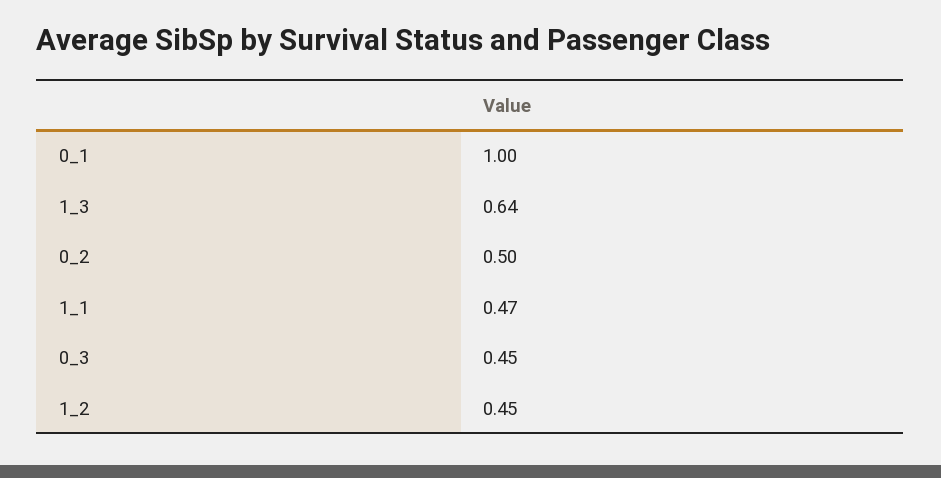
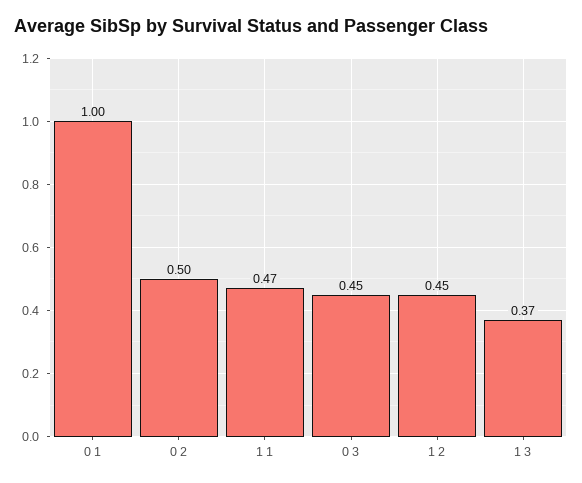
1_3: 0.64 -> 0.37

